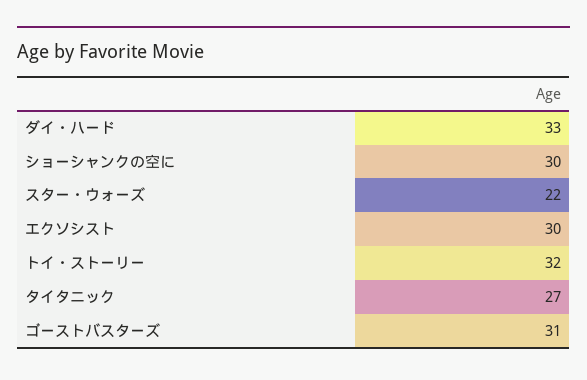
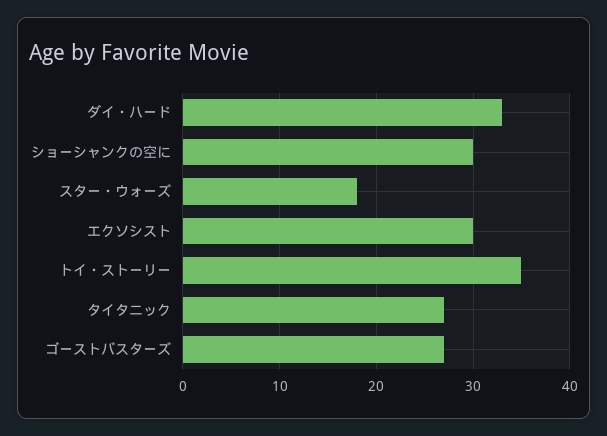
スター・ウォーズ: 22 -> 18
トイ・ストーリー: 32 -> 35
ゴーストバスターズ: 31 -> 27

